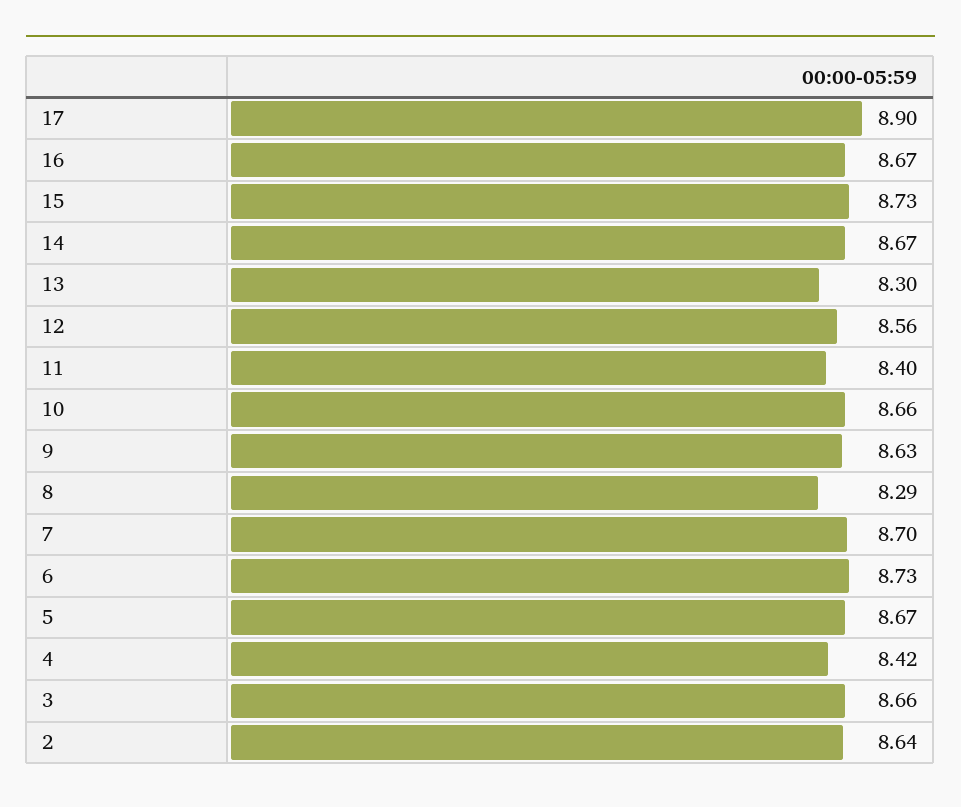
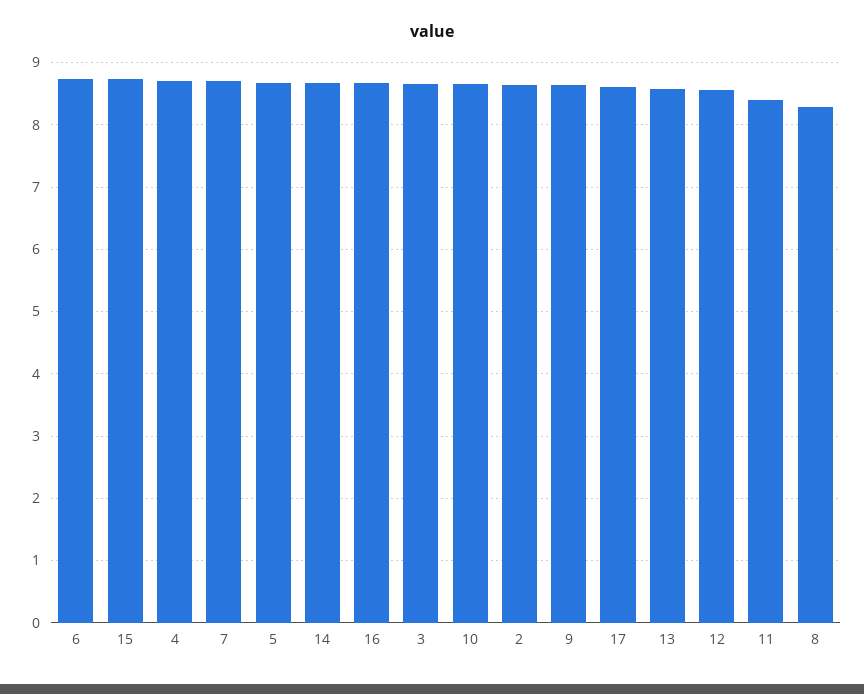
17: 8.9 -> 8.6
13: 8.3 -> 8.6
4: 8.42 -> 8.7

